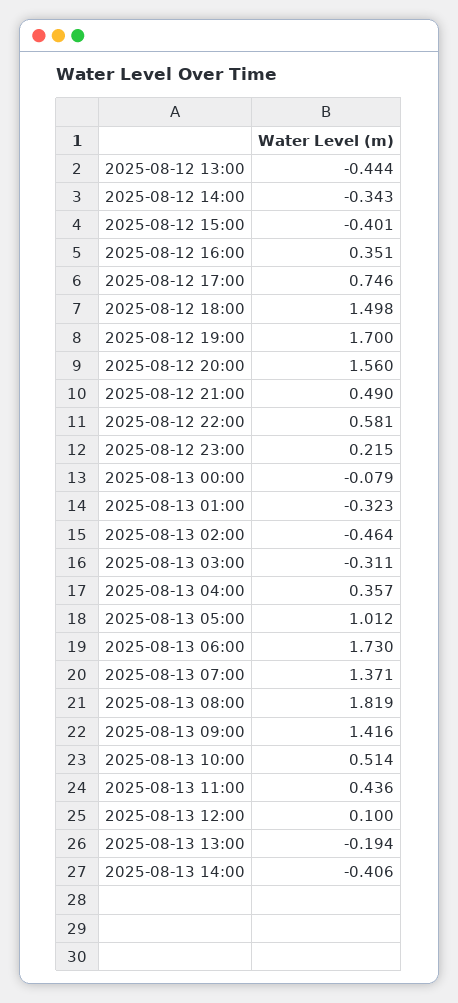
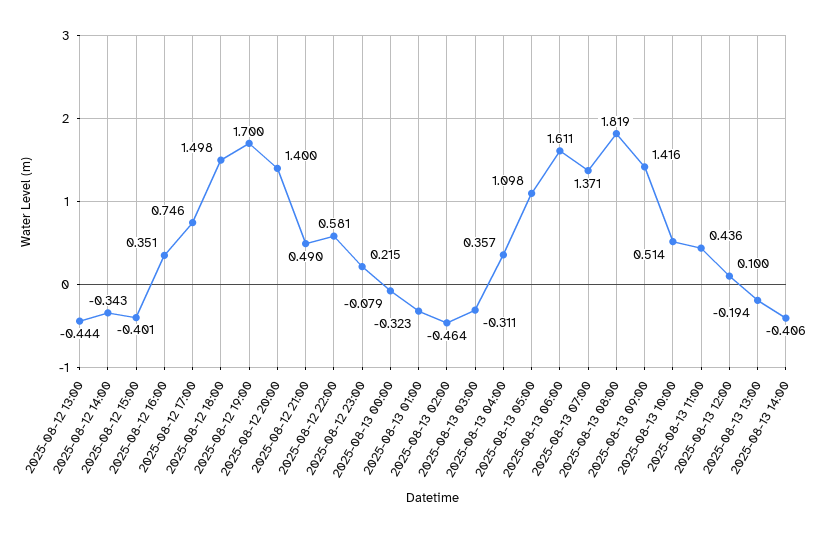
2025-08-12 20:00: 1.56 -> 1.4
2025-08-13 05:00: 1.012 -> 1.098
2025-08-13 06:00: 1.73 -> 1.611

